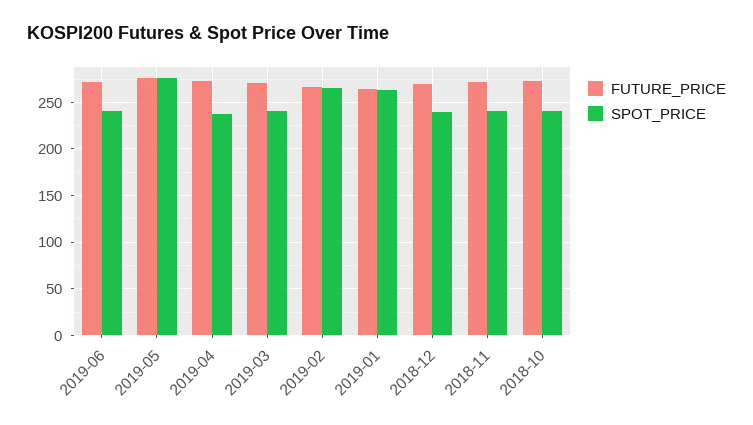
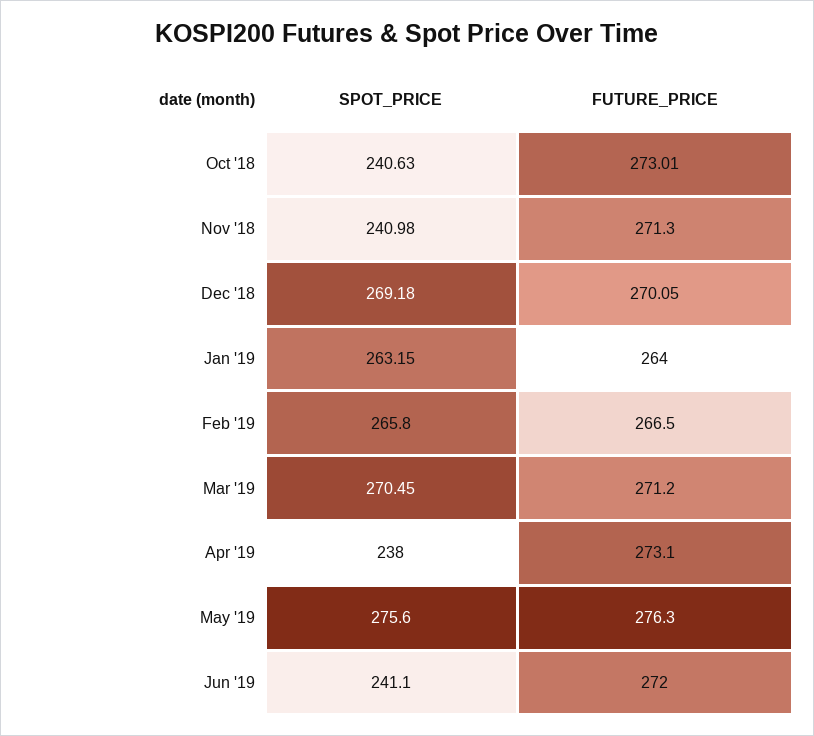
SPOT_PRICE, 2019-03: 240 -> 270.45
SPOT_PRICE, 2018-12: 240 -> 269.18

